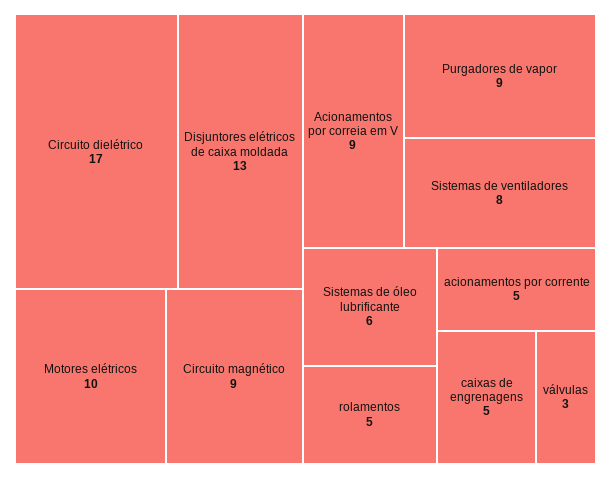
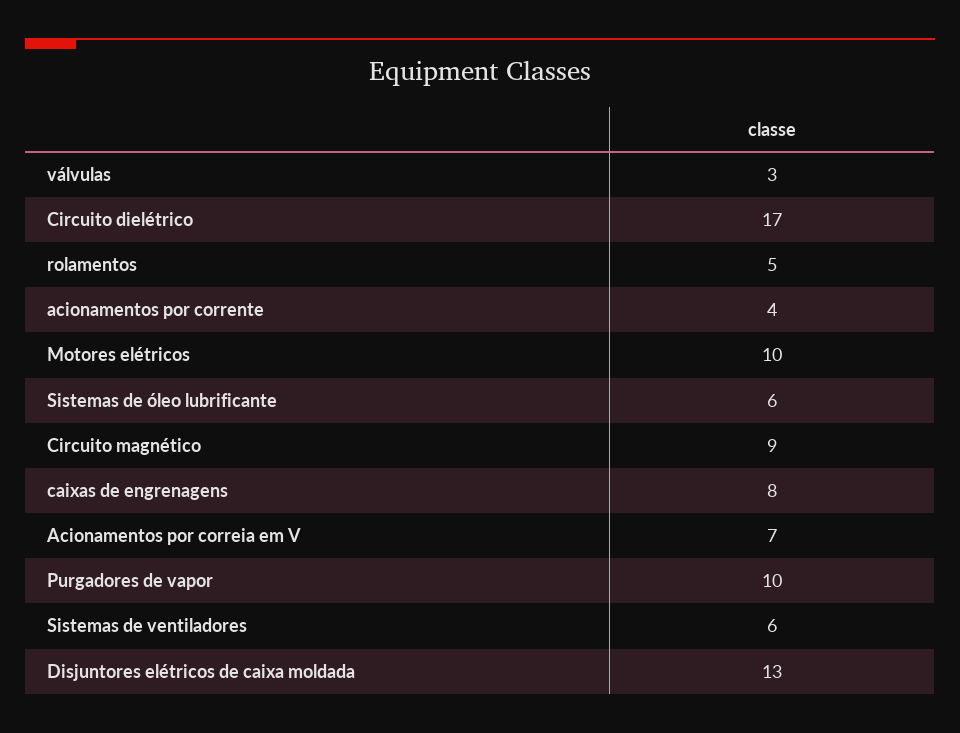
Acionamentos por correia em V: 9 -> 7
Purgadores de vapor: 9 -> 10
Sistemas de ventiladores: 8 -> 6
acionamentos por corrente: 5 -> 4
caixas de engrenagens: 5 -> 8

